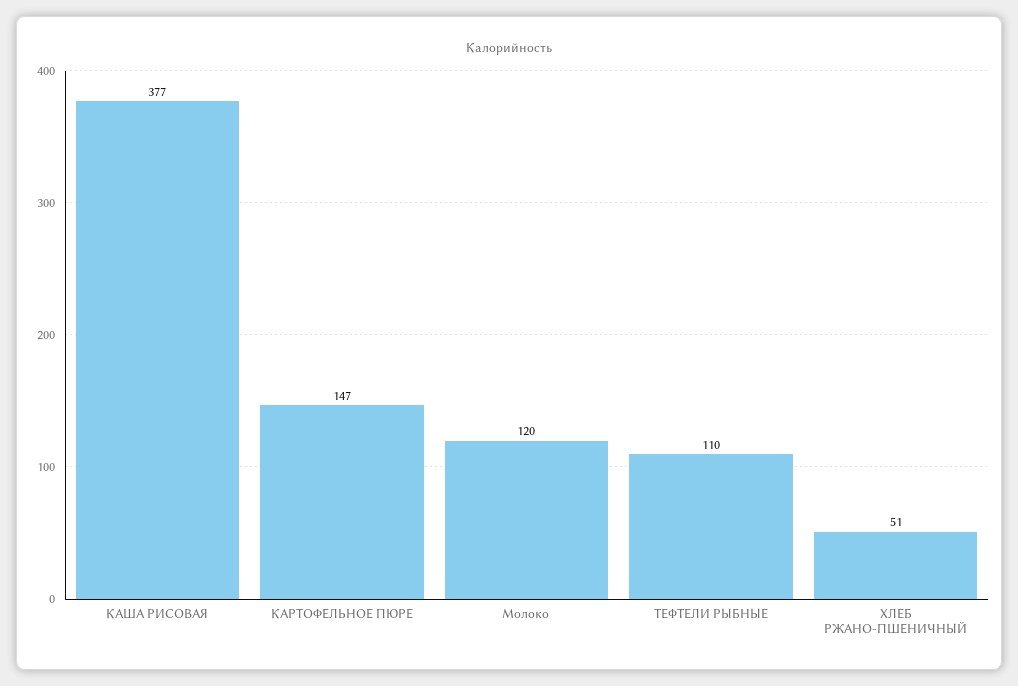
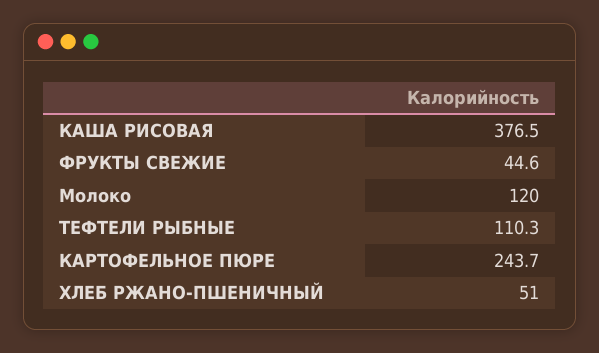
КАРТОФЕЛЬНОЕ ПЮРЕ: 147 -> 243.7
ФРУКТЫ СВЕЖИЕ: none -> 44.6

